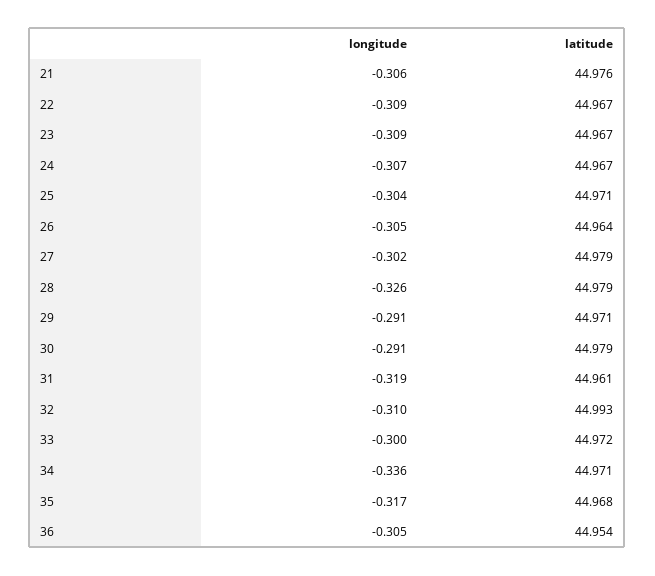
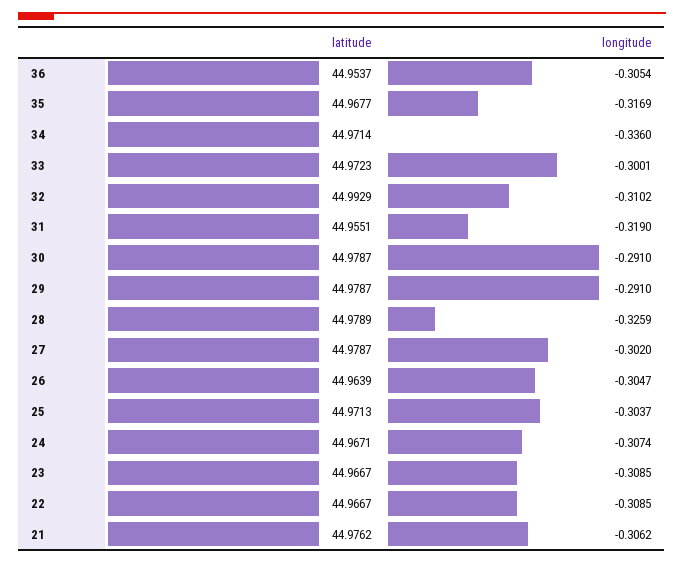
latitude, 29: 44.971 -> 44.9787
latitude, 31: 44.961 -> 44.9551

